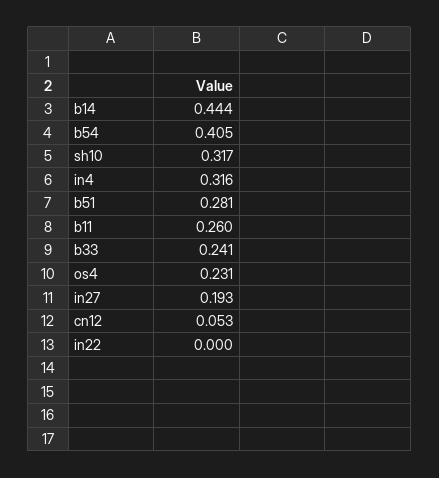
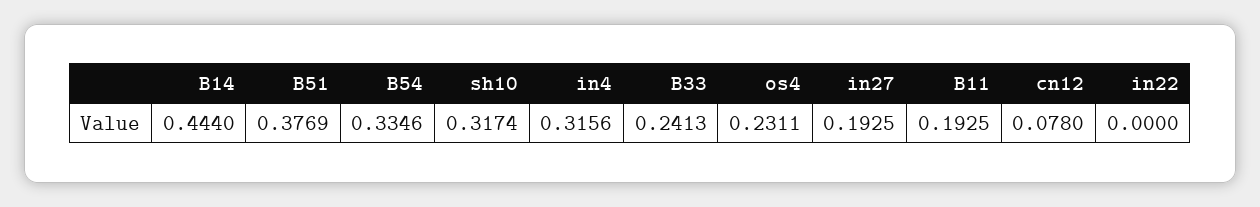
b54: 0.405 -> 0.3346
b51: 0.281 -> 0.3769
b11: 0.26 -> 0.1925
cn12: 0.053 -> 0.078

